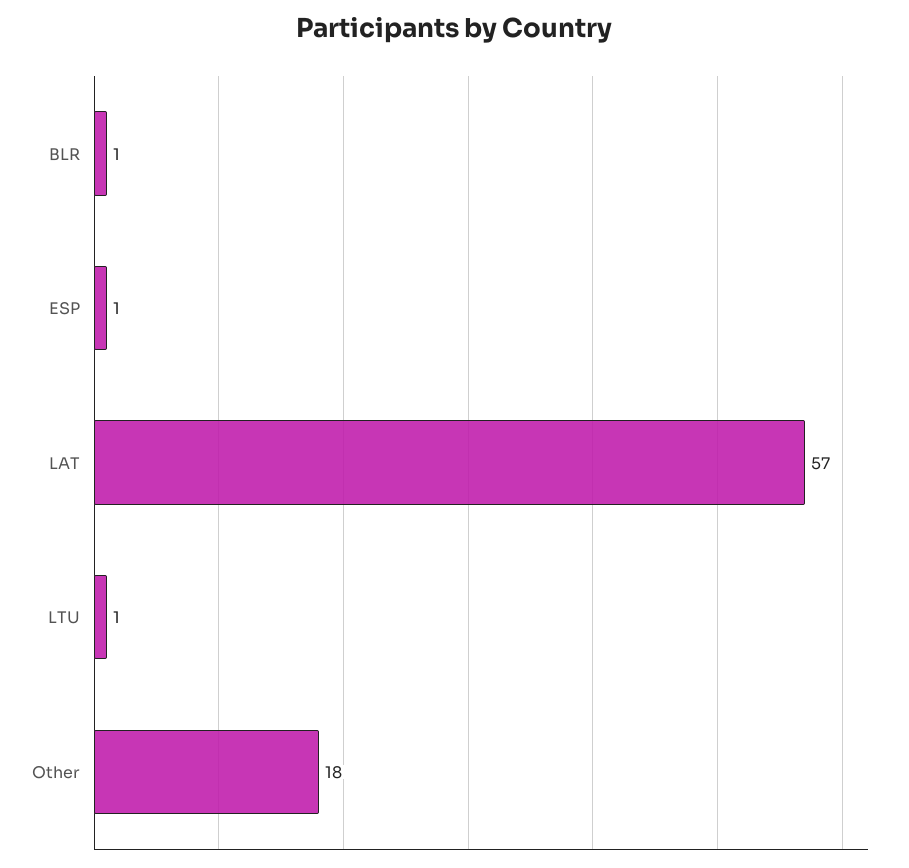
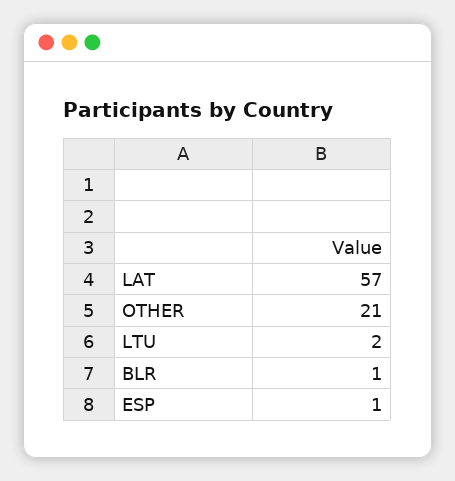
LTU: 1 -> 2
Other: 18 -> 21

